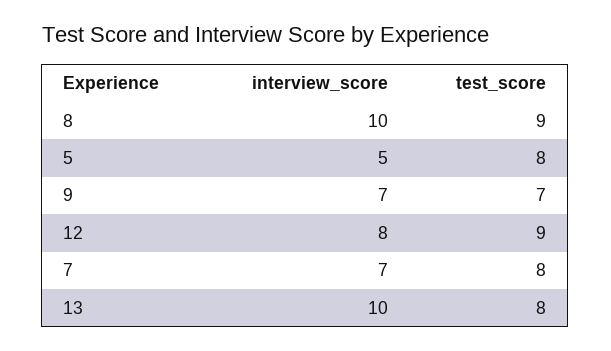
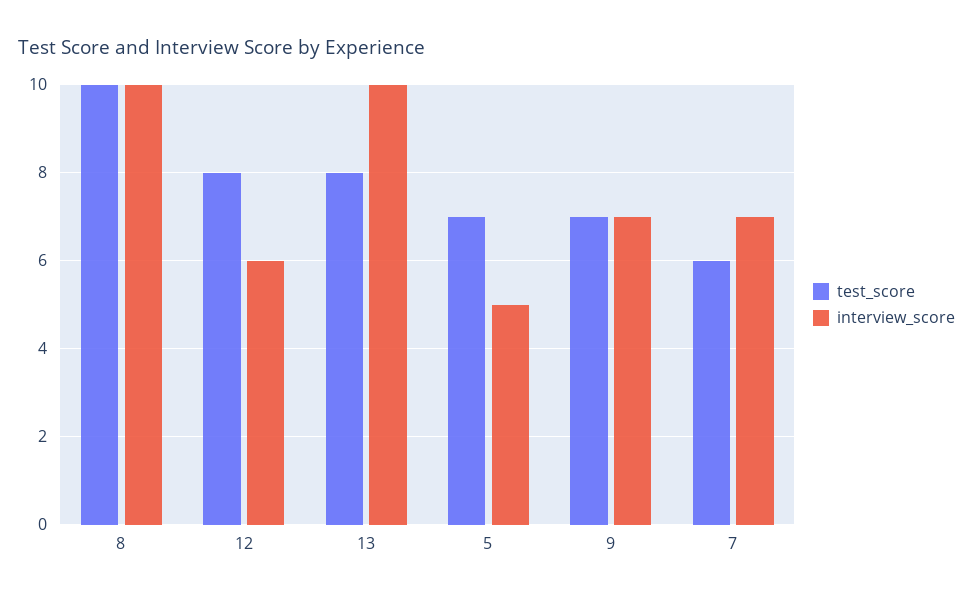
test_score, 8: 9 -> 10
test_score, 5: 8 -> 7
interview_score, 12: 8 -> 6
test_score, 12: 9 -> 8
test_score, 7: 8 -> 6

